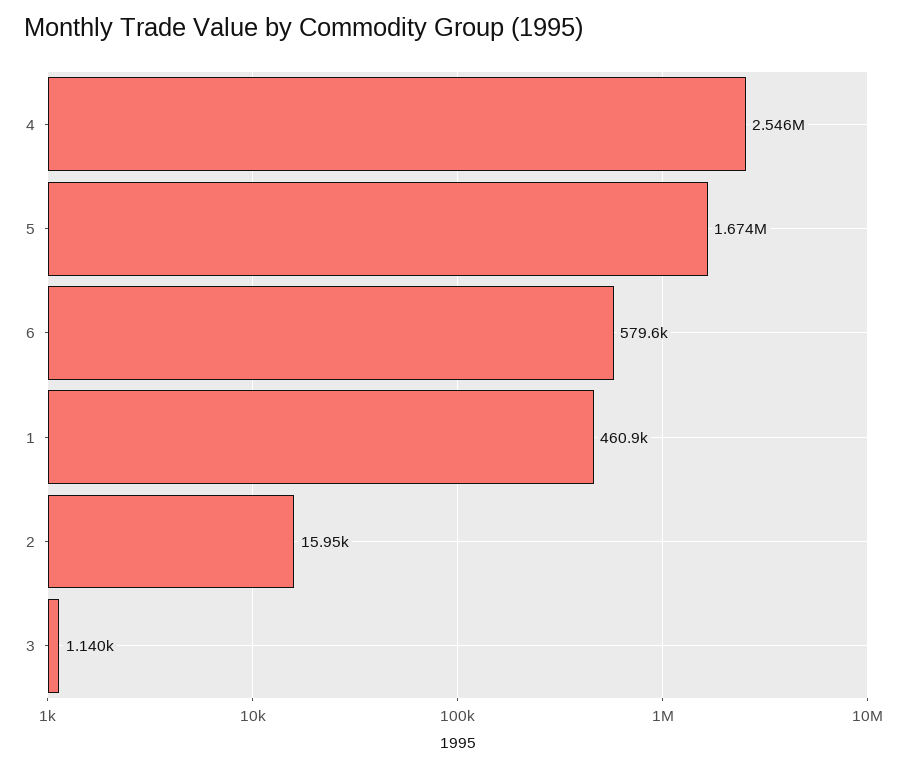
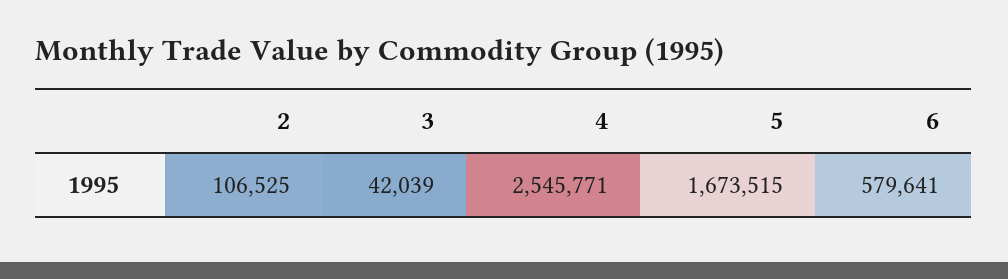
1: 460900 -> none
2: 15950 -> 106525
3: 1140 -> 42039

